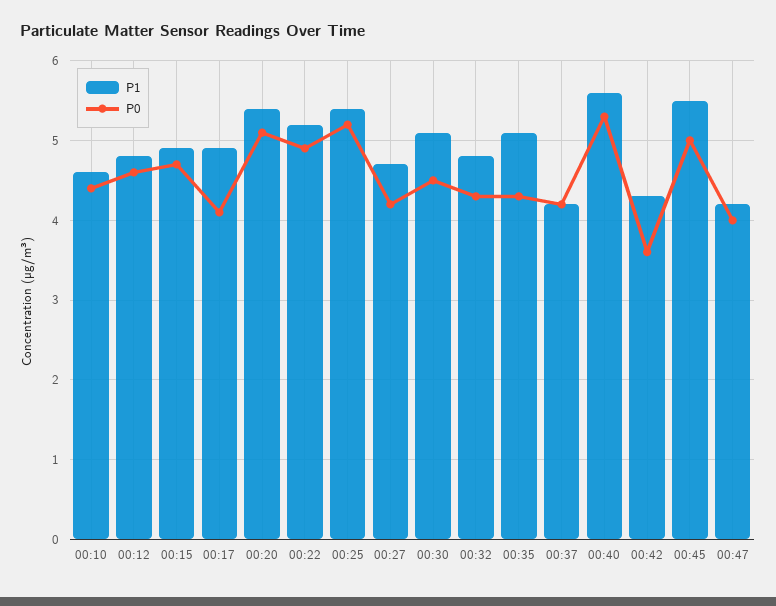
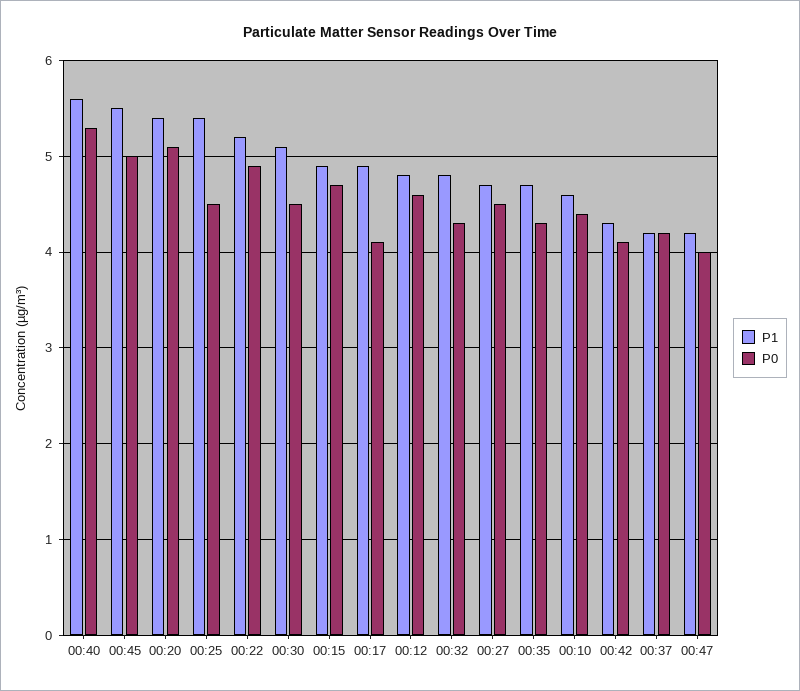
P0, 00:25: 5.2 -> 4.5
P0, 00:27: 4.2 -> 4.5
P1, 00:35: 5.1 -> 4.7
P0, 00:42: 3.6 -> 4.1

